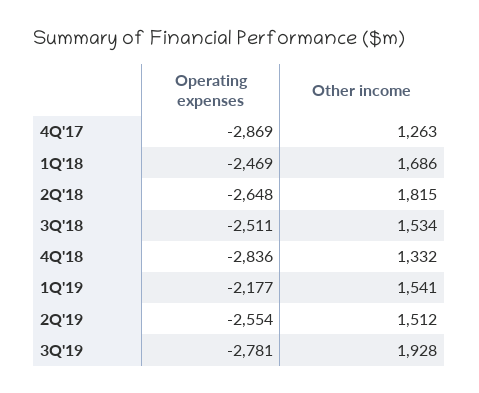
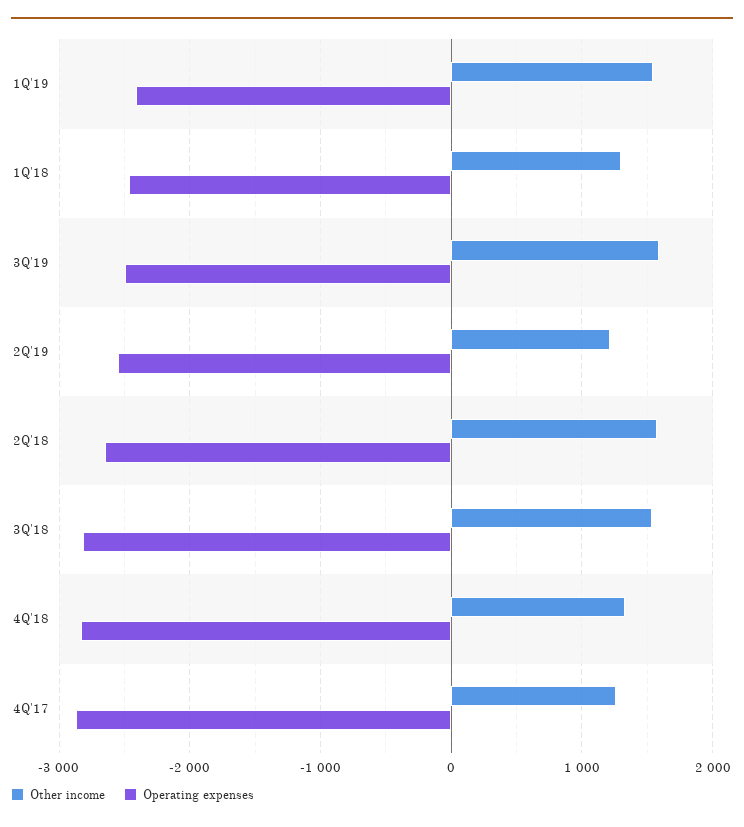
Other income, 1Q'18: 1686 -> 1300
Other income, 2Q'18: 1815 -> 1600
Operating expenses, 3Q'18: -2511 -> -2800
Operating expenses, 1Q'19: -2177 -> -2400
Other income, 2Q'19: 1512 -> 1200
Operating expenses, 3Q'19: -2781 -> -2500
Other income, 3Q'19: 1928 -> 1600

